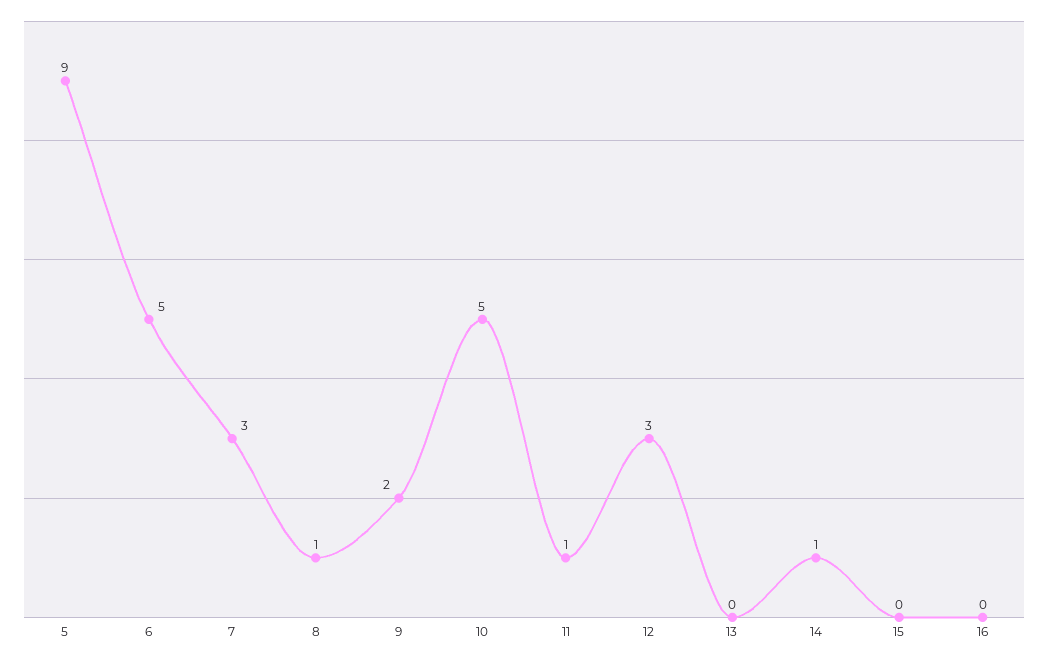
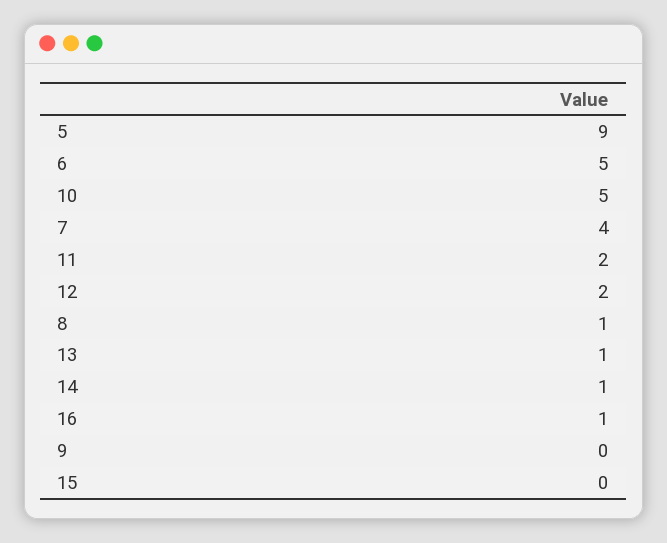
7: 3 -> 4
9: 2 -> 0
11: 1 -> 2
12: 3 -> 2
13: 0 -> 1
16: 0 -> 1

